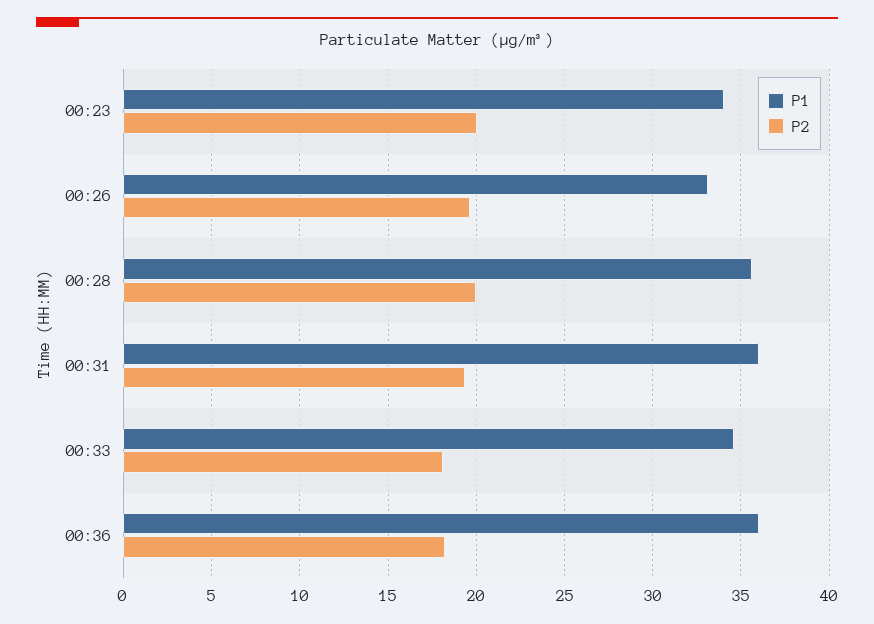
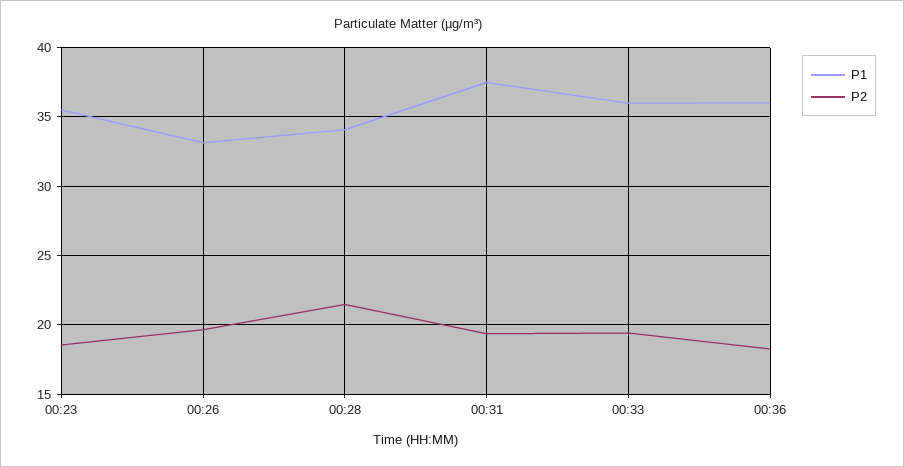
P1, 00:23: 34 -> 35.5
P2, 00:23: 20 -> 18.5
P1, 00:28: 35.5 -> 34
P2, 00:28: 20 -> 21.5
P1, 00:31: 36 -> 37.5
P1, 00:33: 34.5 -> 36
P2, 00:33: 18 -> 19.5

